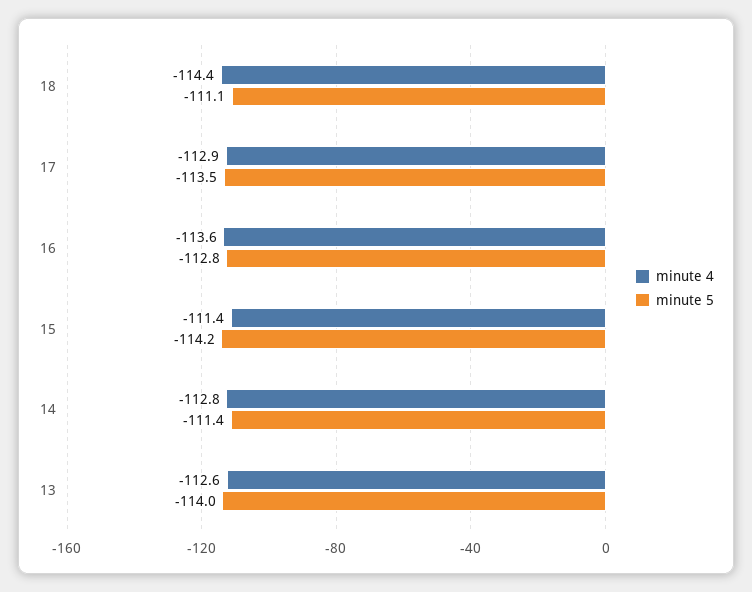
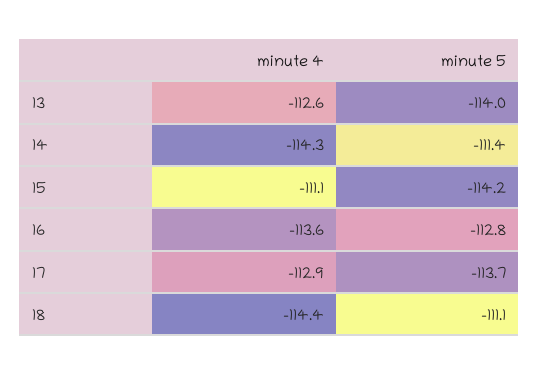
minute 5, 17: -113.5 -> -113.7
minute 4, 15: -111.4 -> -111.1
minute 4, 14: -112.8 -> -114.3

